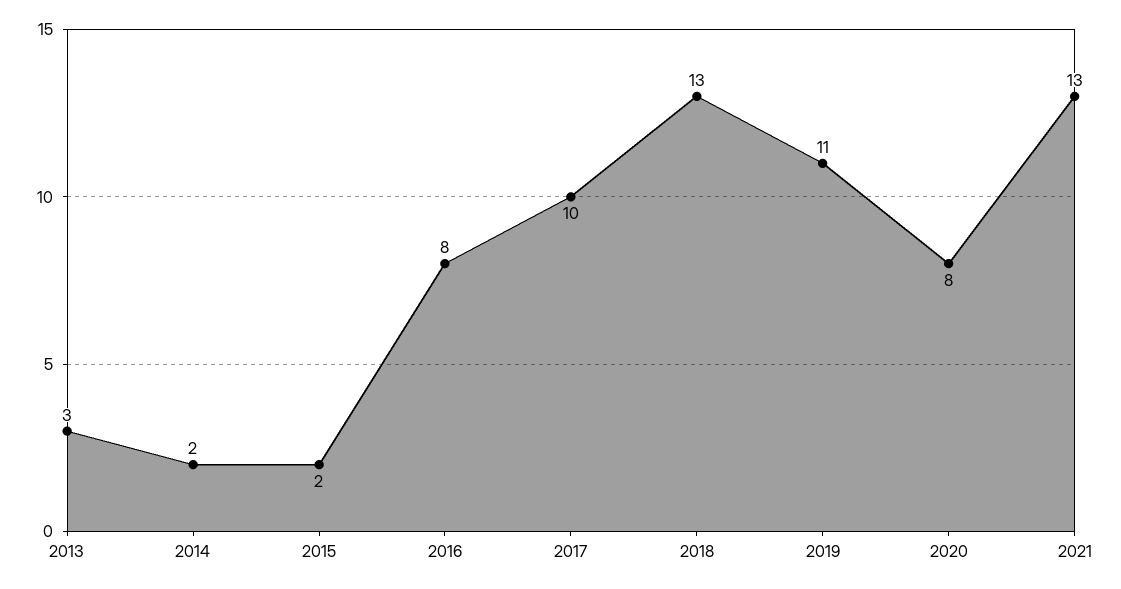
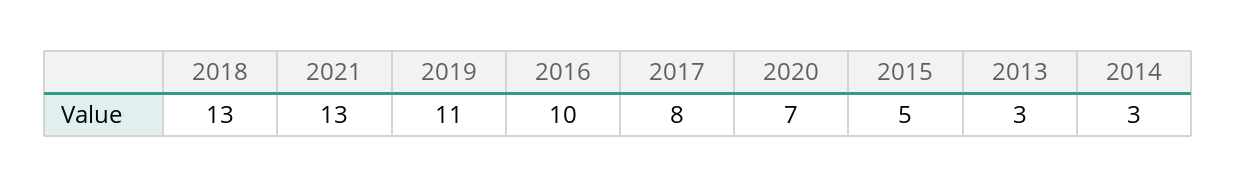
2014: 2 -> 3
2015: 2 -> 5
2016: 8 -> 10
2017: 10 -> 8
2020: 8 -> 7

